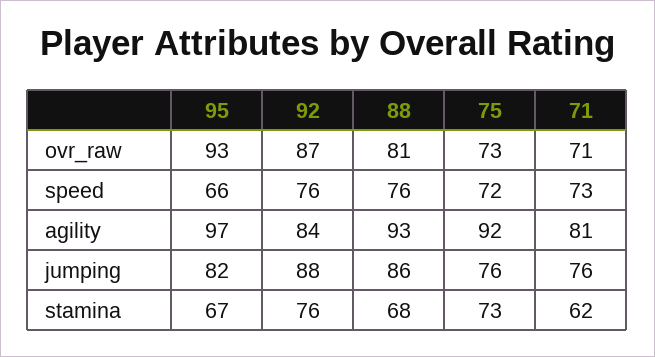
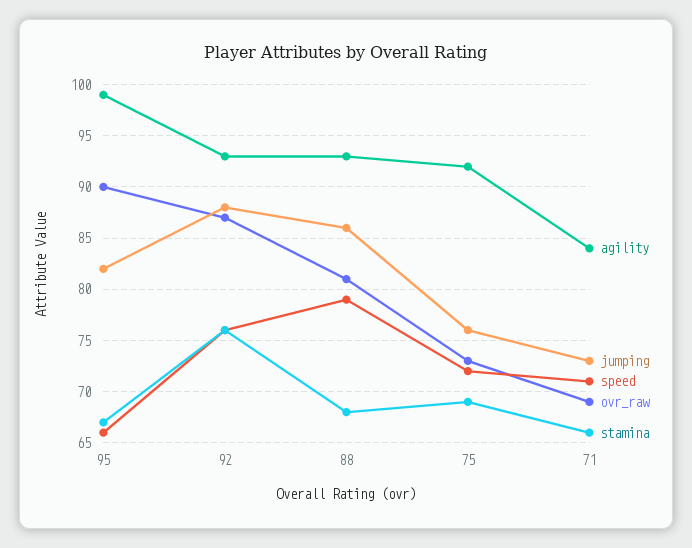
ovr_raw, 95: 93 -> 90
ovr_raw, 71: 71 -> 69
speed, 88: 76 -> 79
speed, 71: 73 -> 71
agility, 95: 97 -> 99
agility, 92: 84 -> 93
agility, 71: 81 -> 84
jumping, 71: 76 -> 73
stamina, 75: 73 -> 69
stamina, 71: 62 -> 66

